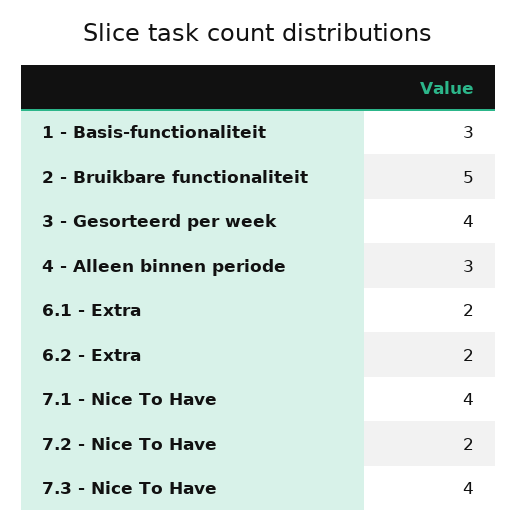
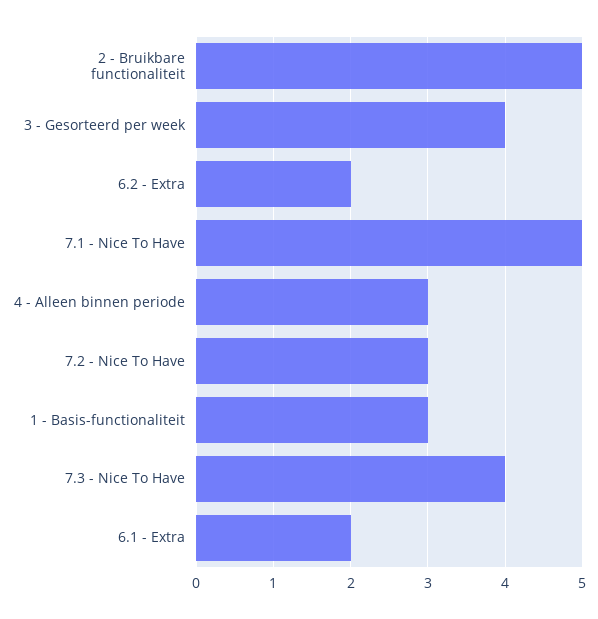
7.1 - Nice To Have: 4 -> 5
7.2 - Nice To Have: 2 -> 3

